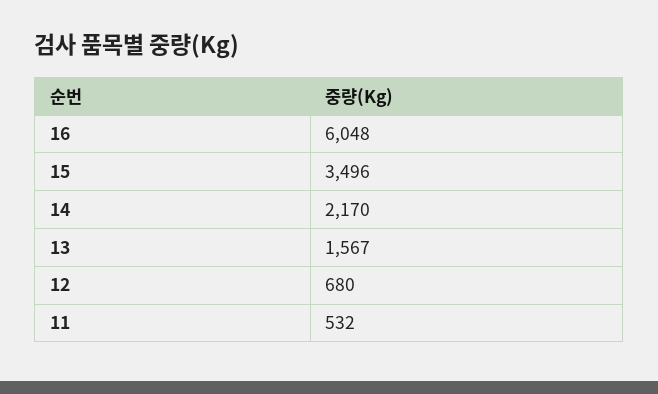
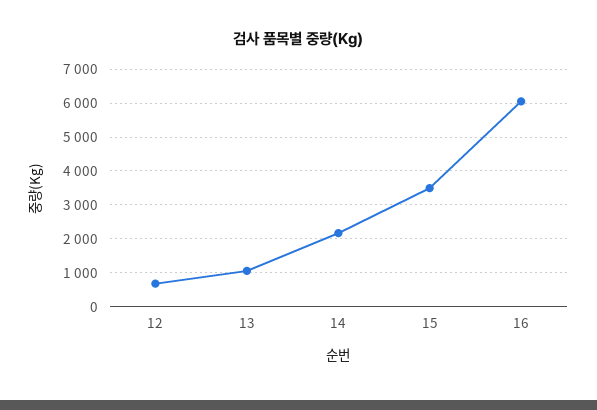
13: 1567 -> 1000
11: 532 -> none

